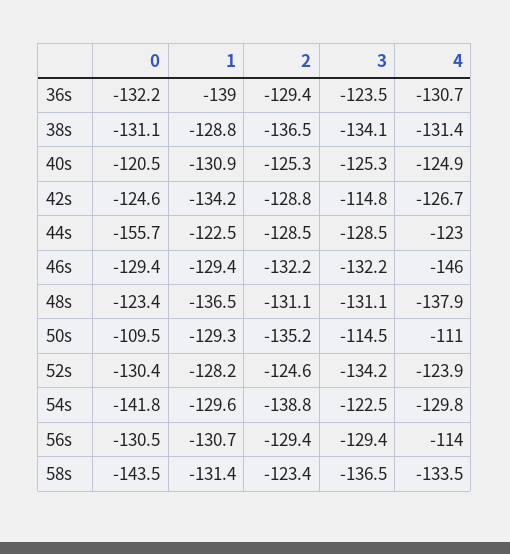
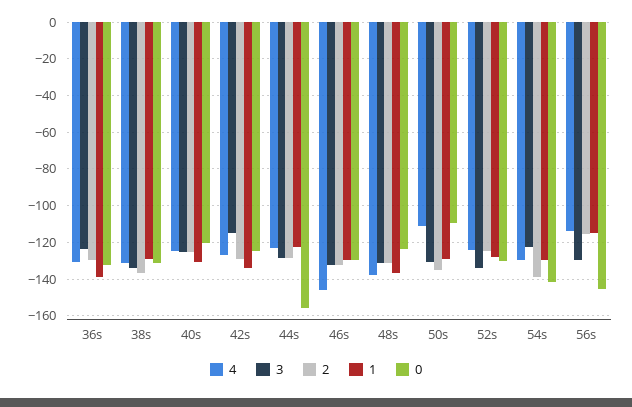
3, 50s: -114.5 -> -130
0, 56s: -130.5 -> -145
1, 56s: -130.7 -> -115
2, 56s: -129.4 -> -115
0, 58s: -143.5 -> none
1, 58s: -131.4 -> none
2, 58s: -123.4 -> none
3, 58s: -136.5 -> none
4, 58s: -133.5 -> none

